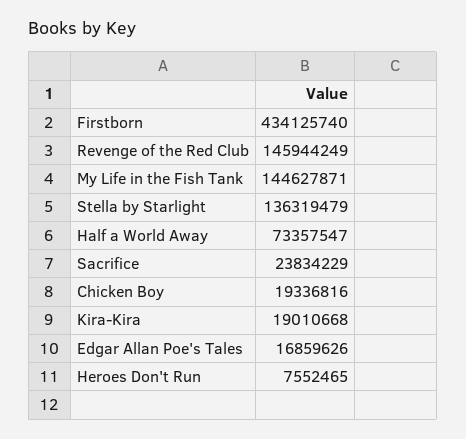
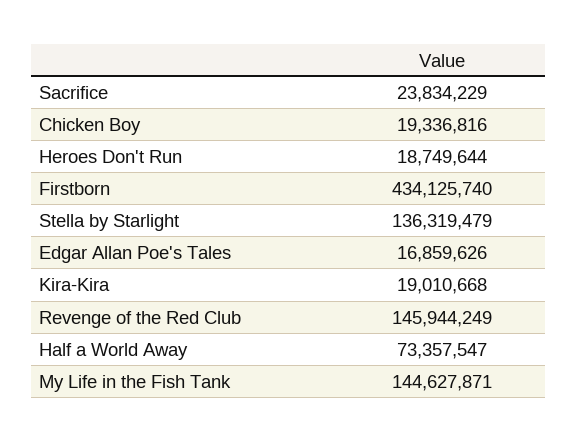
Heroes Don't Run: 7552465 -> 18749644

